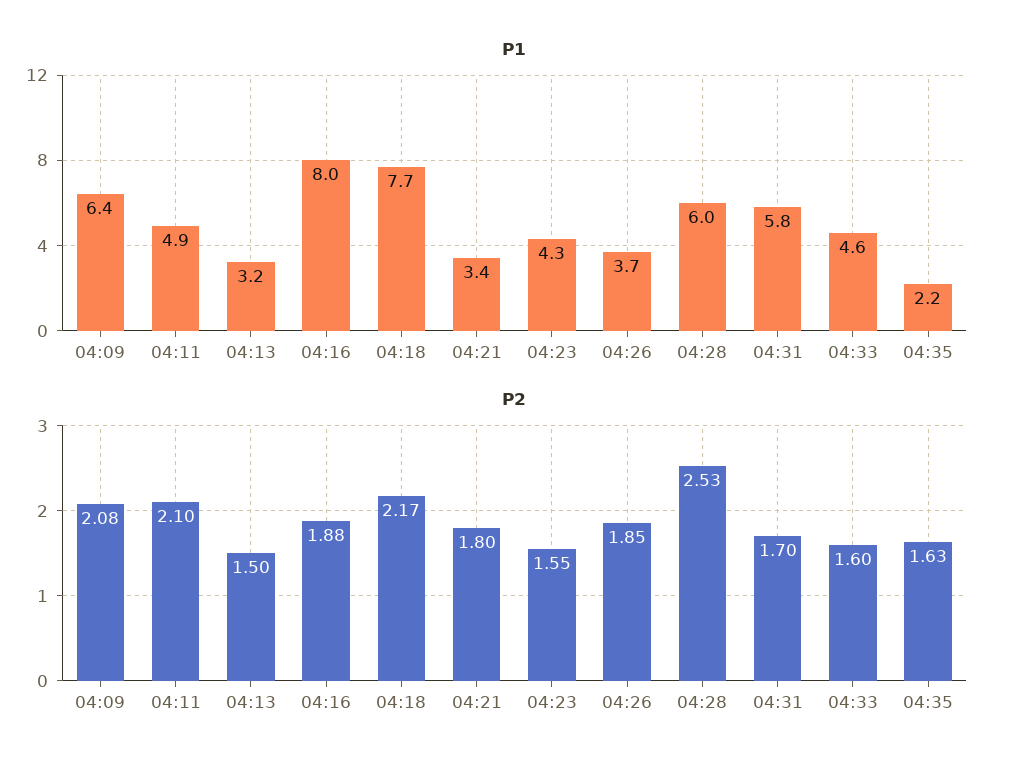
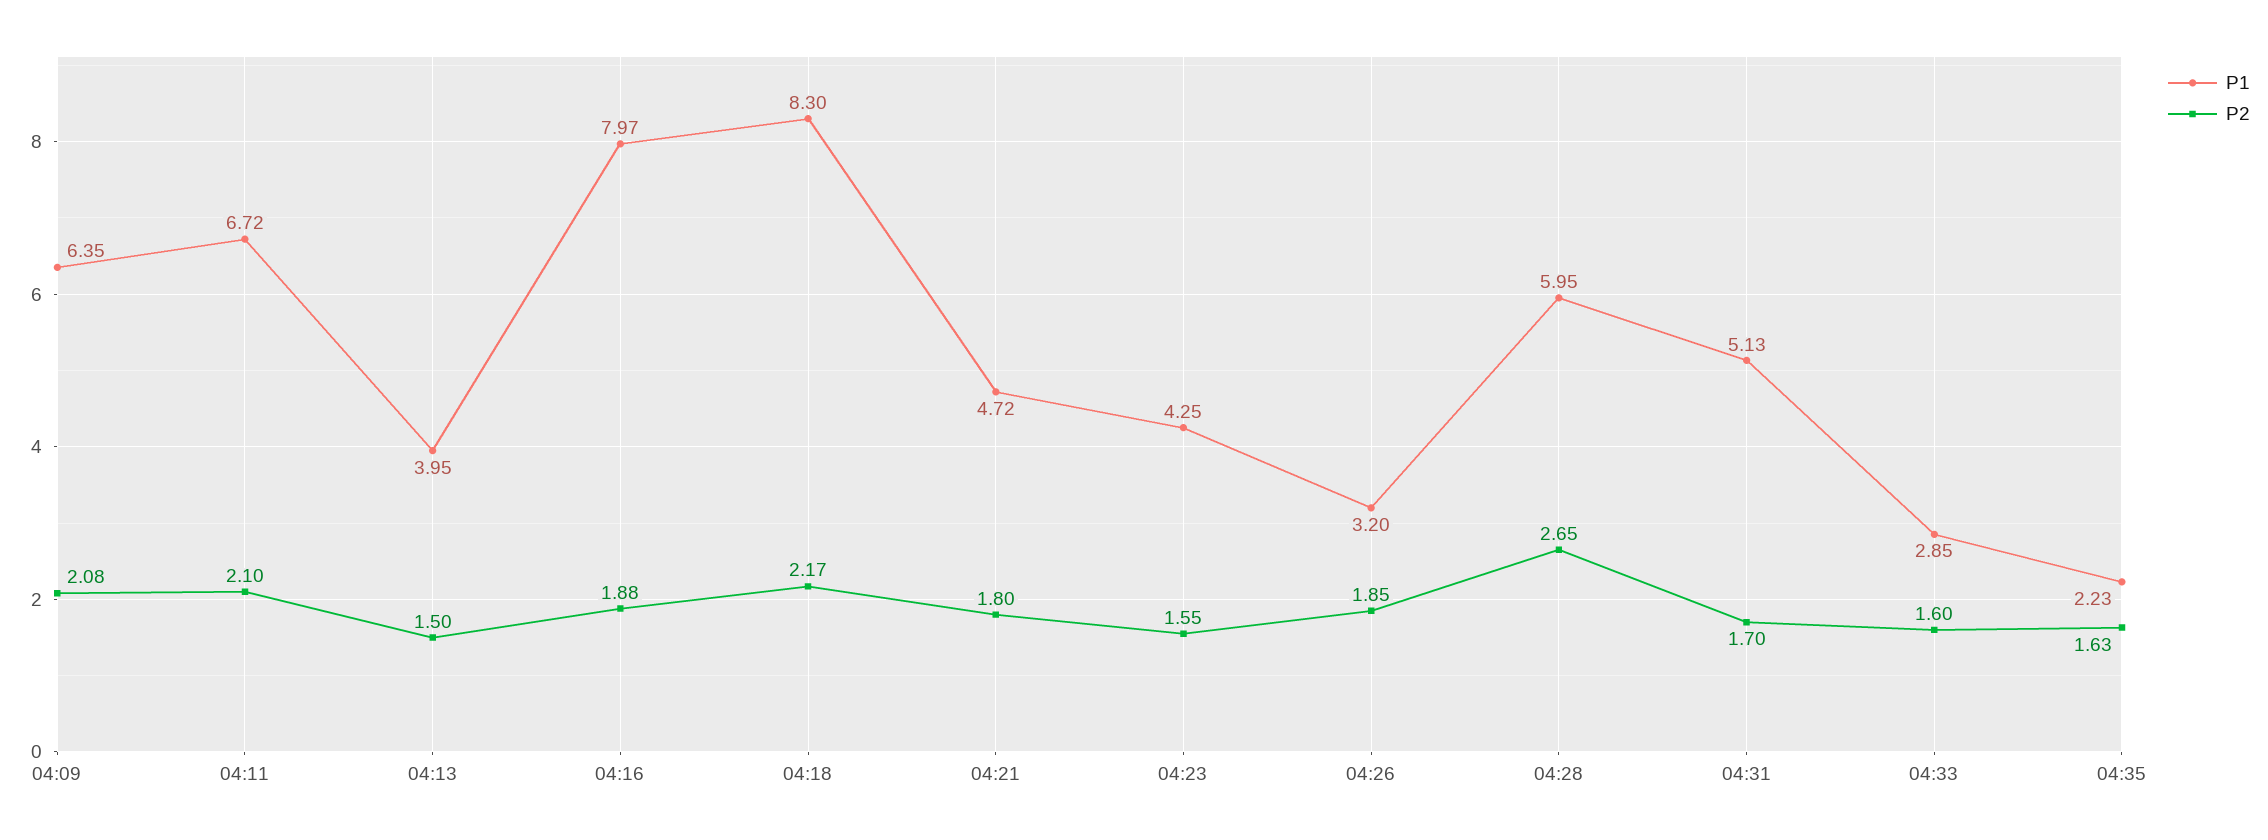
P1, 04:11: 4.9 -> 6.72
P1, 04:13: 3.2 -> 3.95
P1, 04:18: 7.7 -> 8.3
P1, 04:21: 3.4 -> 4.72
P1, 04:26: 3.7 -> 3.2
P1, 04:31: 5.8 -> 5.13
P1, 04:33: 4.6 -> 2.85
P2, 04:28: 2.53 -> 2.65

